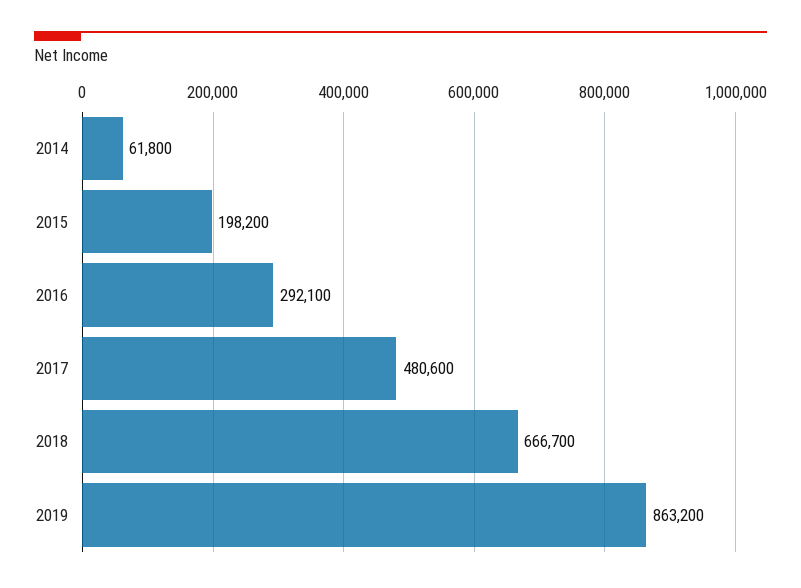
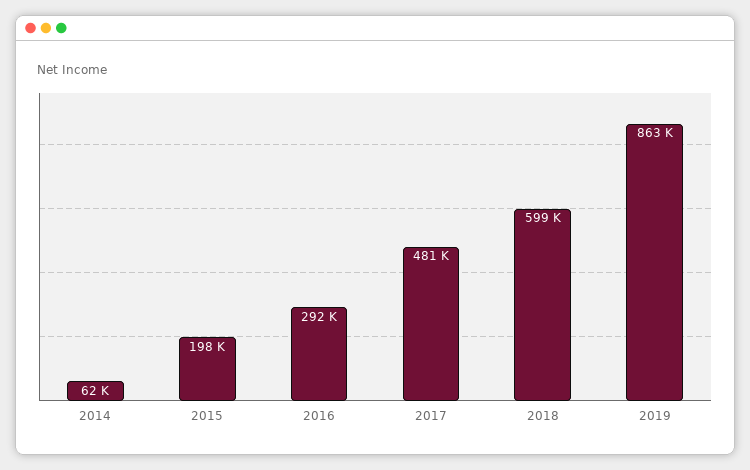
2018: 666700 -> 599000

